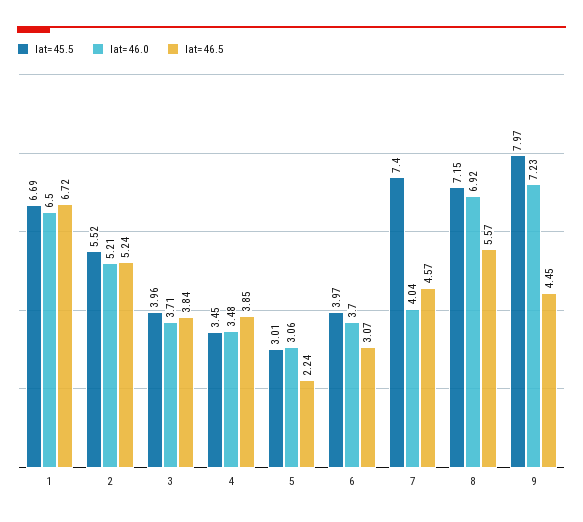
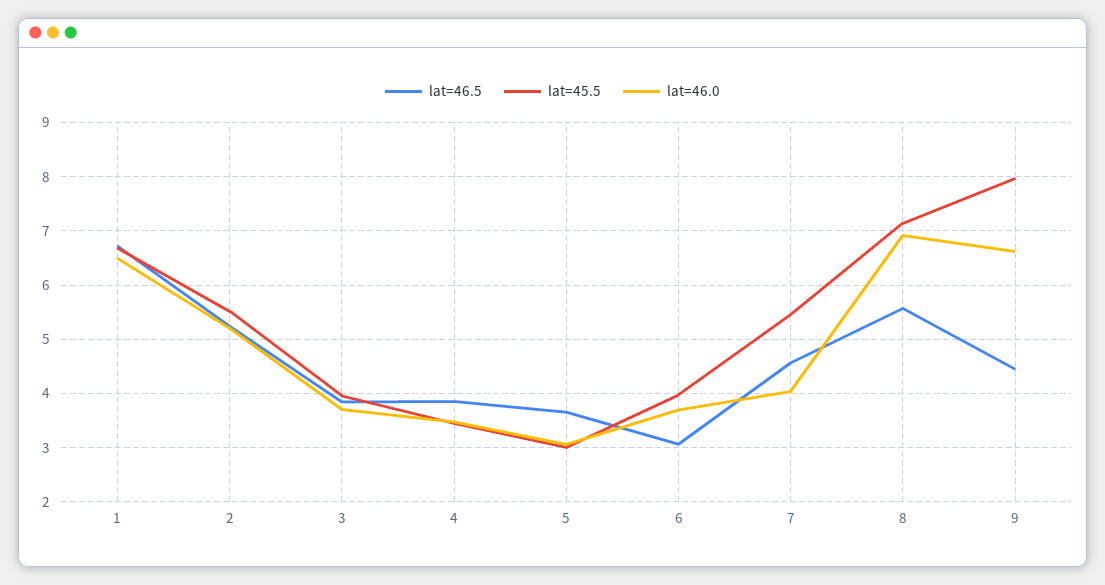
lat=46.5, 5: 2.24 -> 3.6
lat=45.5, 7: 7.4 -> 5.4
lat=46.0, 9: 7.23 -> 6.6

